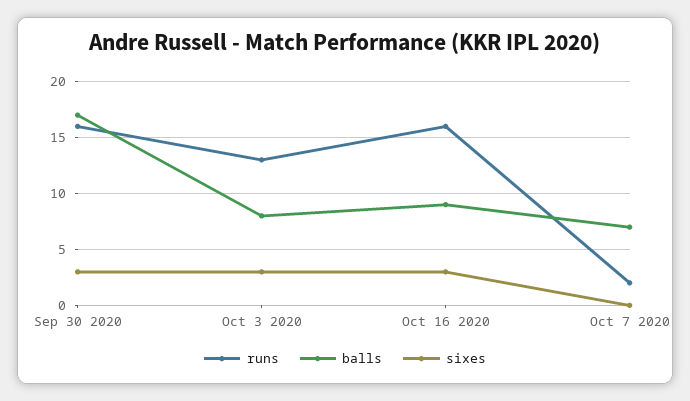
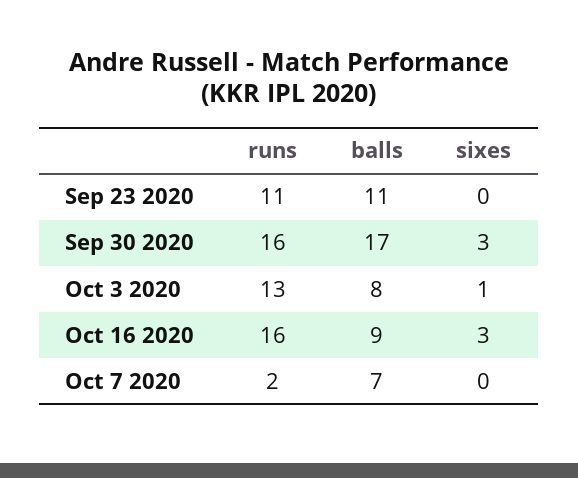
sixes, Oct 3 2020: 3 -> 1
runs, Sep 23 2020: none -> 11
balls, Sep 23 2020: none -> 11
sixes, Sep 23 2020: none -> 0

